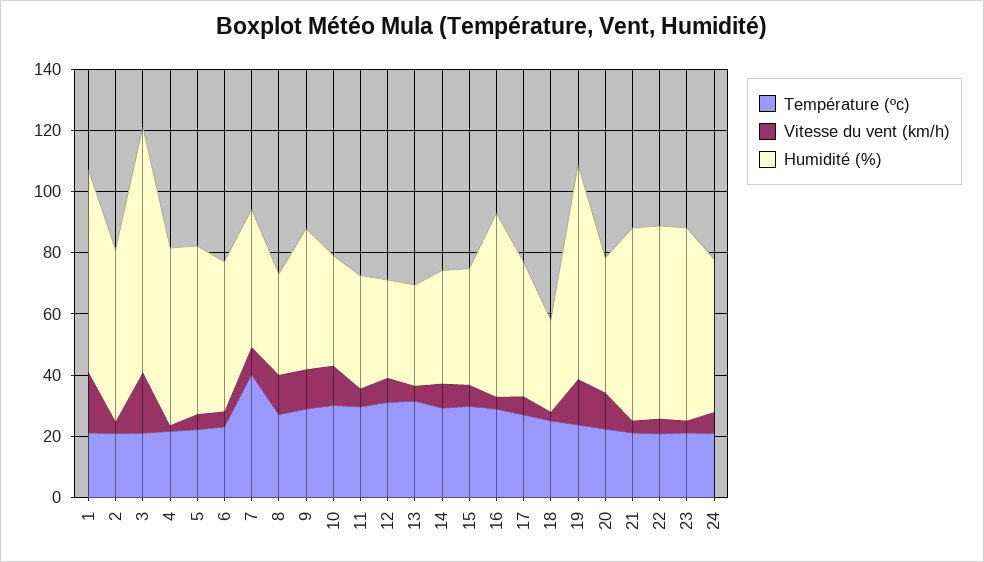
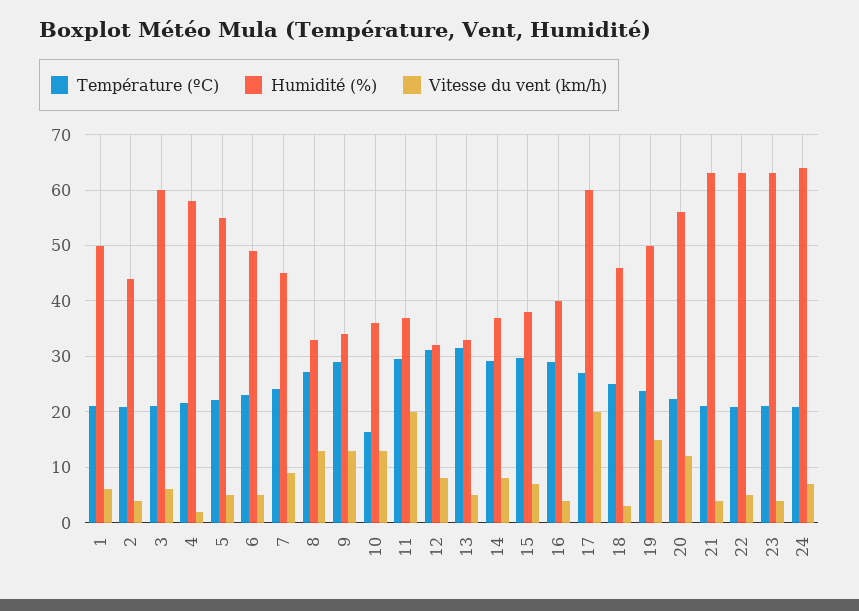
Vitesse du vent (km/h), 1: 20 -> 6
Humidité (%), 1: 65 -> 50
Humidité (%), 2: 55 -> 44
Vitesse du vent (km/h), 3: 20 -> 6
Humidité (%), 3: 80 -> 60
Température (ºc), 7: 40 -> 24
Humidité (%), 9: 45 -> 34
Température (ºc), 10: 30 -> 16
Vitesse du vent (km/h), 11: 5 -> 20
Humidité (%), 16: 60 -> 40
Vitesse du vent (km/h), 17: 5 -> 20
Humidité (%), 17: 45 -> 60
Humidité (%), 18: 30 -> 46
Humidité (%), 19: 70 -> 50
Humidité (%), 20: 45 -> 56
Humidité (%), 24: 50 -> 64

